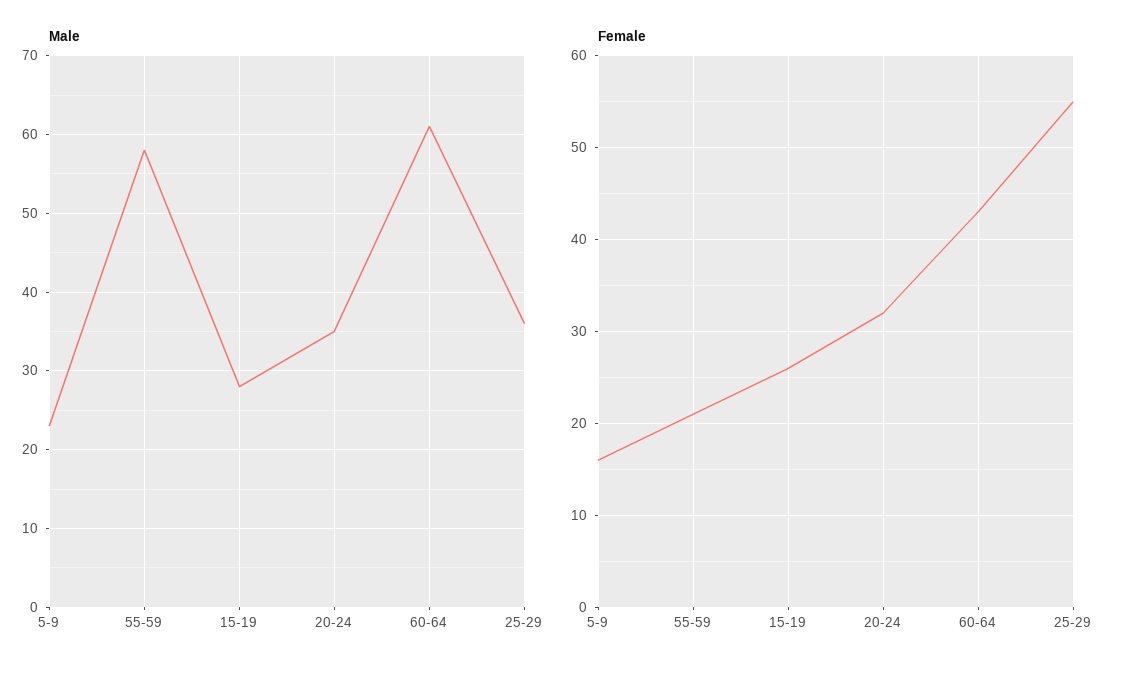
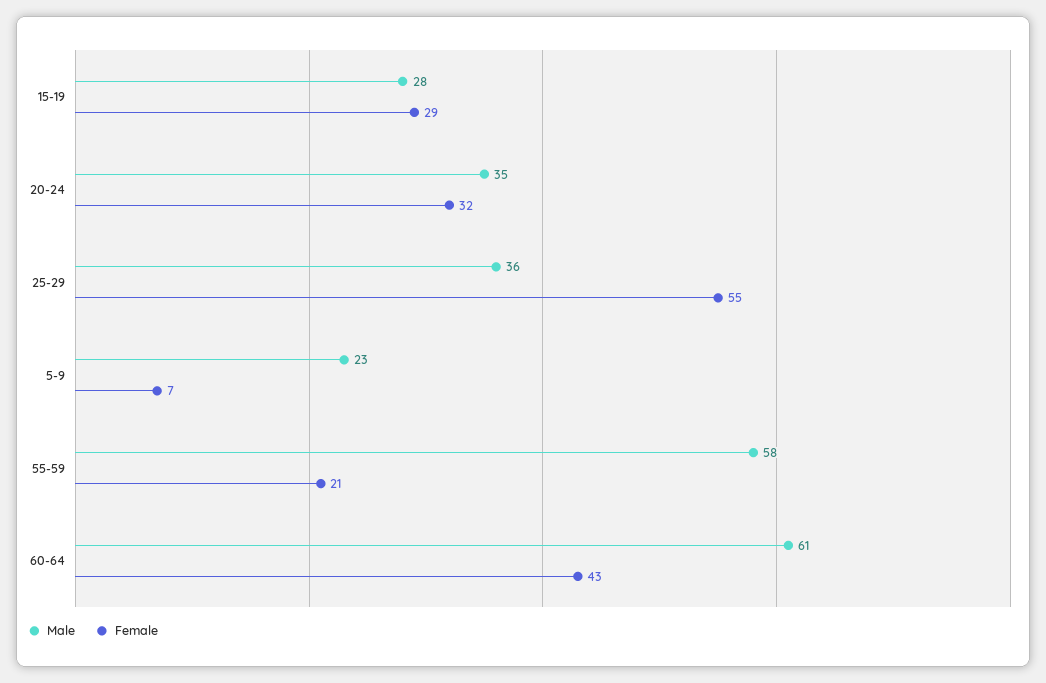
Female, 5-9: 16 -> 7
Female, 15-19: 26 -> 29

